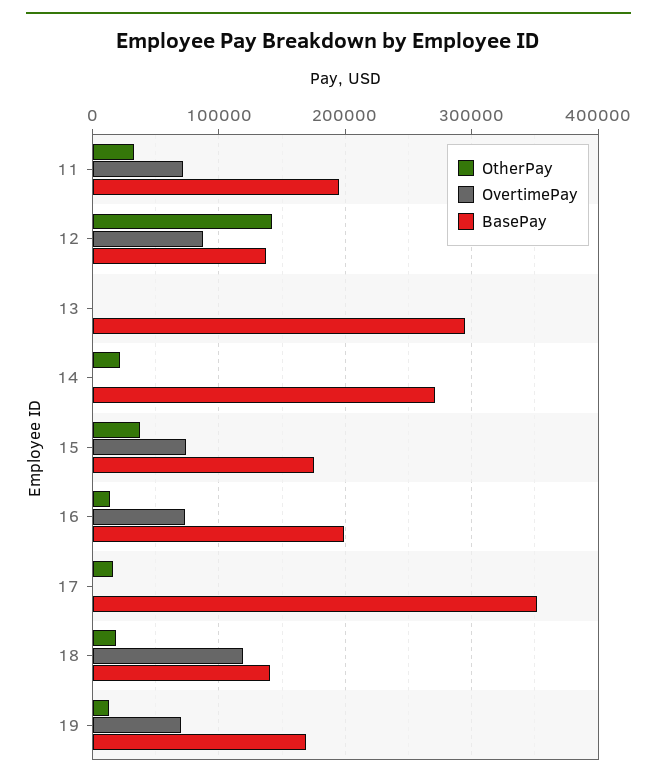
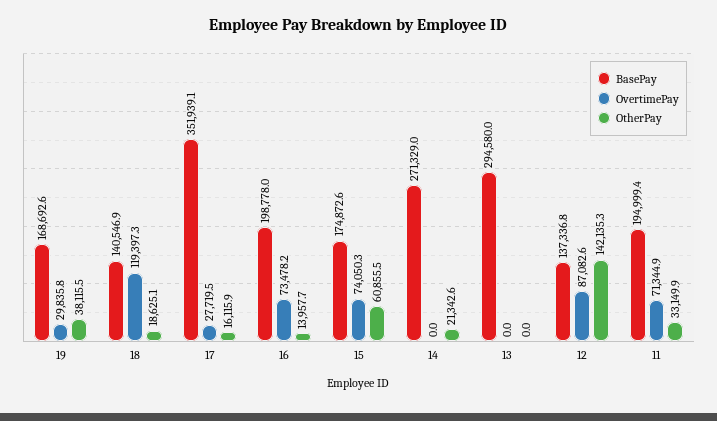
OtherPay, 15: 40000 -> 60855.5
OvertimePay, 17: 0 -> 27719.5
OtherPay, 19: 10000 -> 38115.5
OvertimePay, 19: 70000 -> 29835.8

